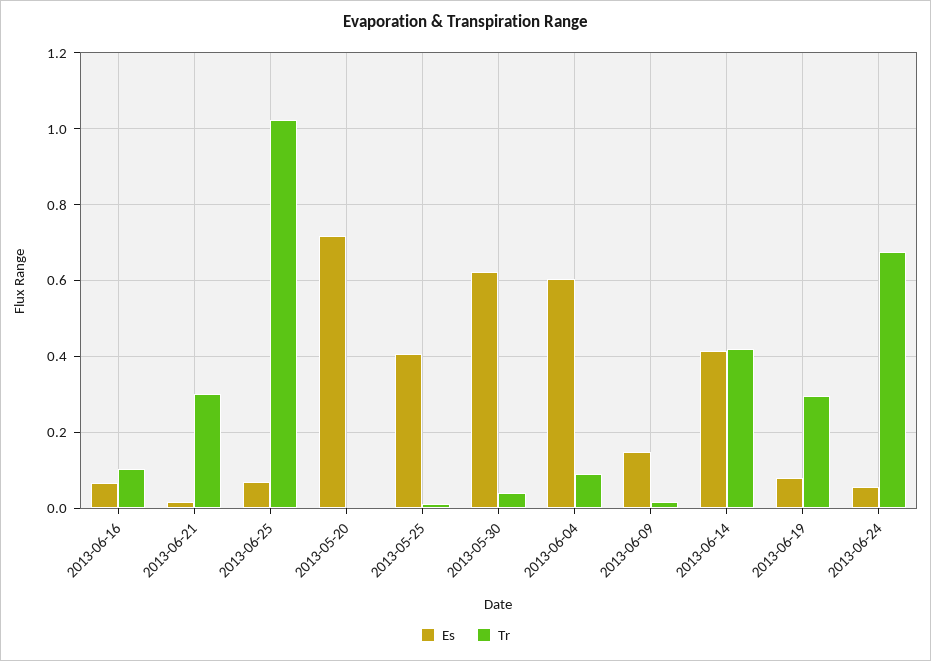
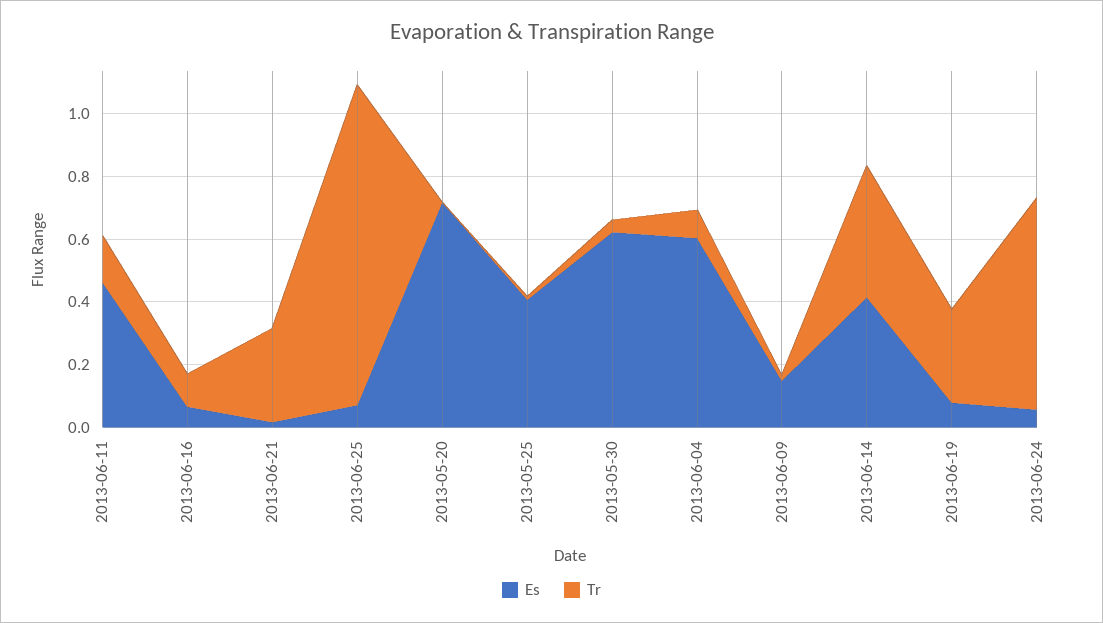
Es, 2013-06-11: none -> 0.45
Tr, 2013-06-11: none -> 0.15

